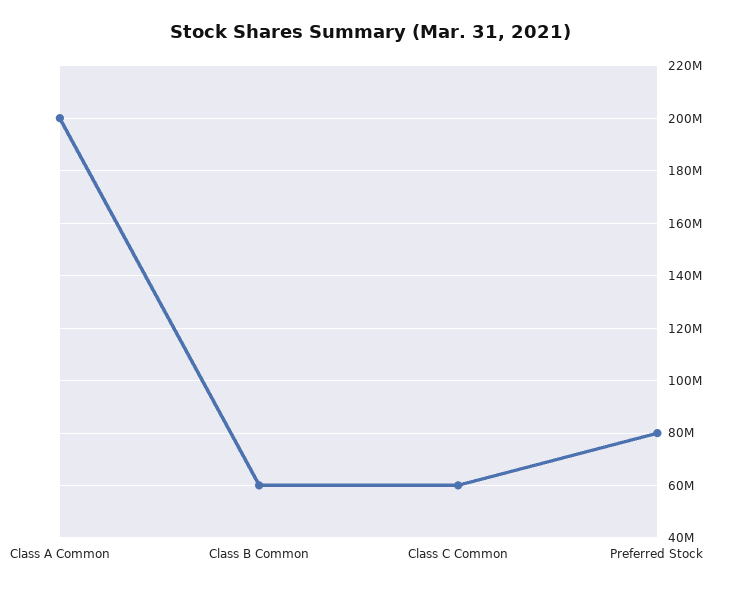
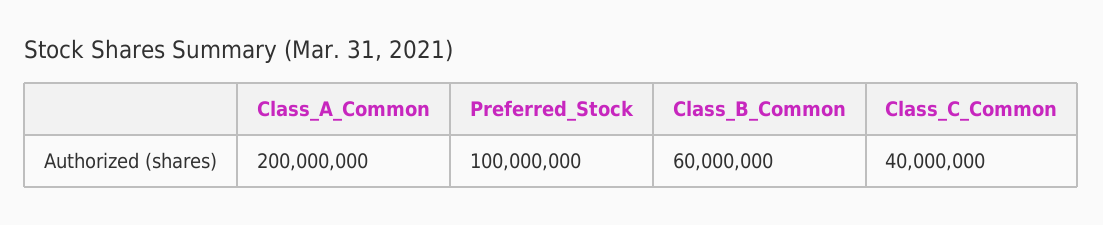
Class C Common: 60000000 -> 40000000
Preferred Stock: 80000000 -> 100000000

